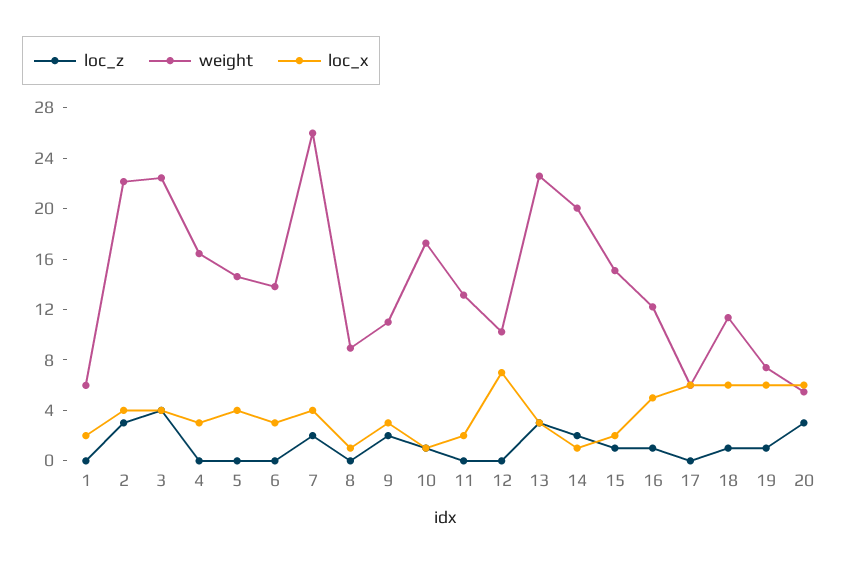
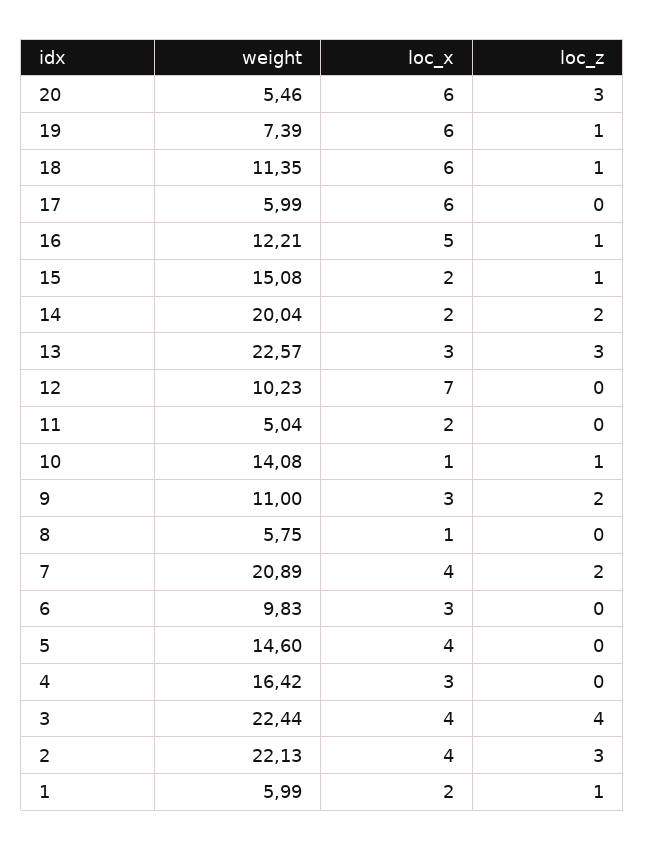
loc_z, 1: 0 -> 1
weight, 6: 14 -> 9.83
weight, 7: 26 -> 20.89
weight, 8: 9 -> 5.75
weight, 10: 17 -> 14.08
weight, 11: 13 -> 5.04
loc_x, 14: 1 -> 2

